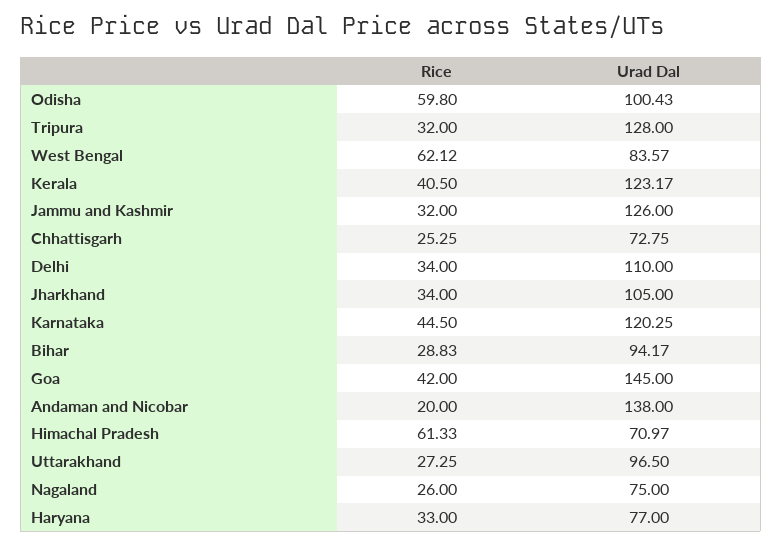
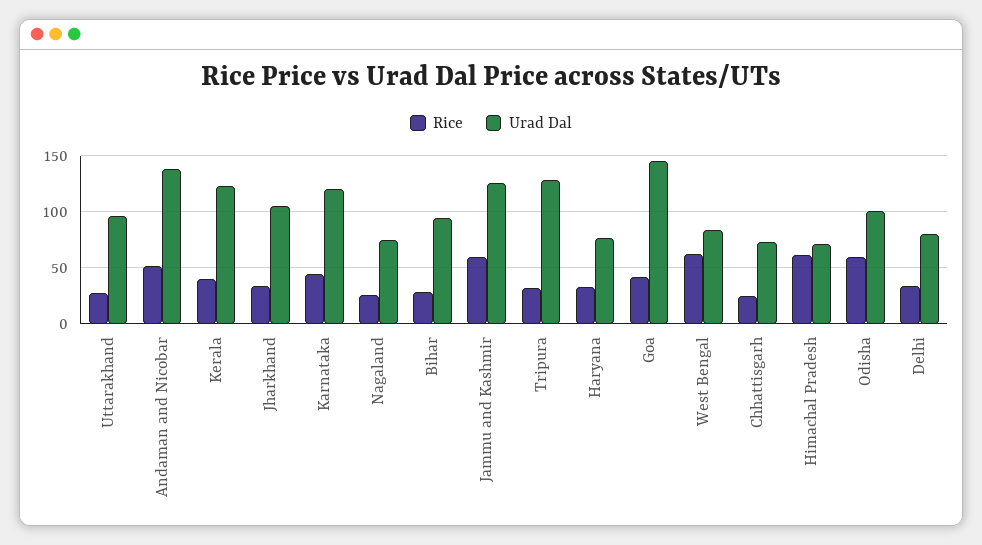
Rice, Jammu and Kashmir: 32 -> 60
Urad Dal, Delhi: 110 -> 80
Rice, Andaman and Nicobar: 20 -> 50

